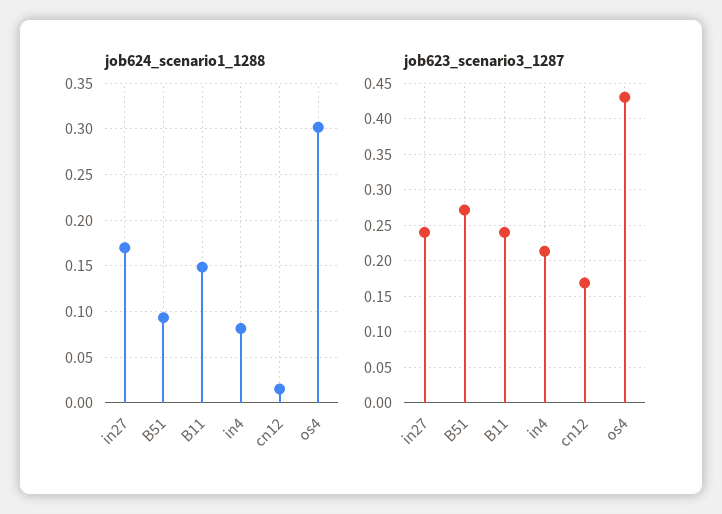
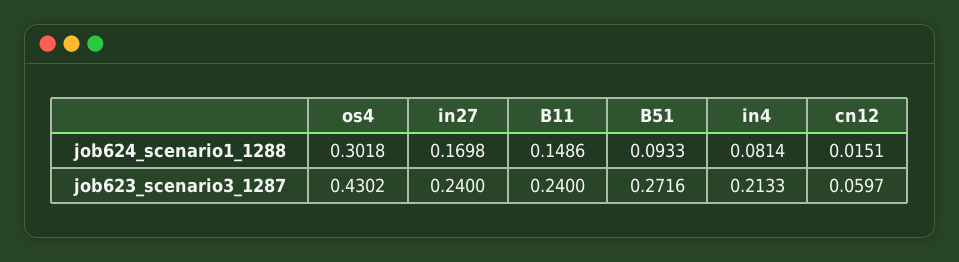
job623_scenario3_1287, cn12: 0.17 -> 0.0597

